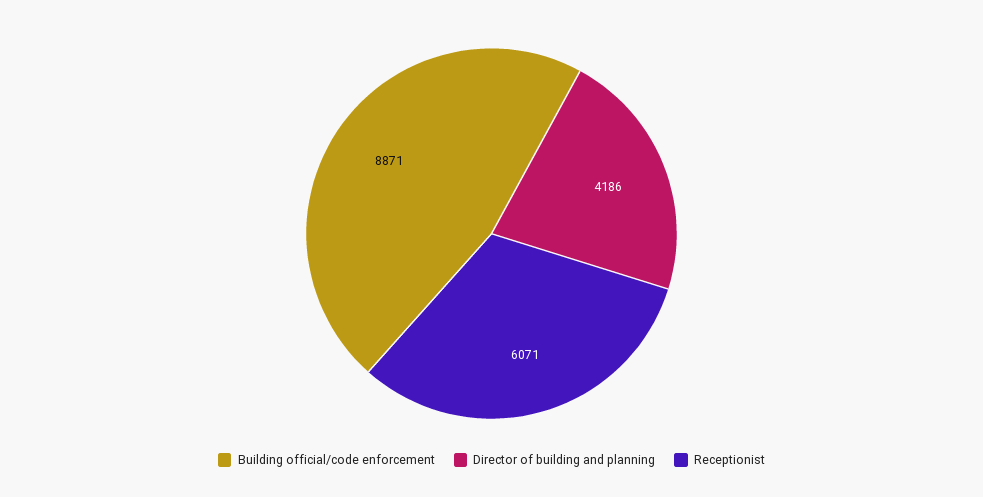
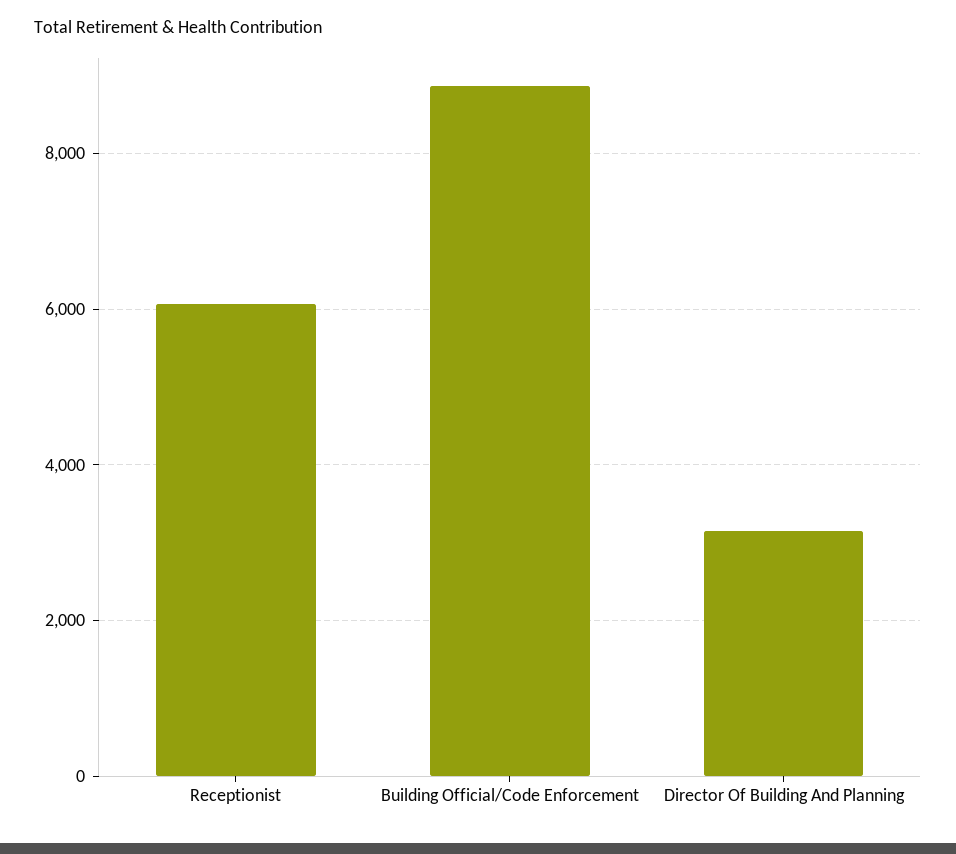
Director of building and planning: 4186 -> 3200

